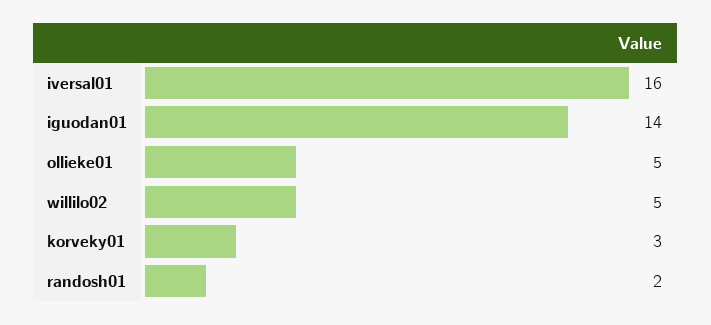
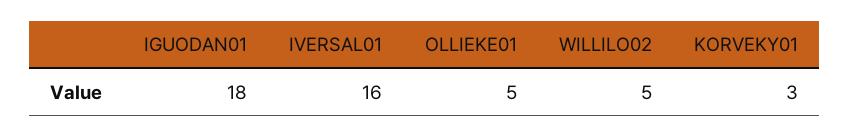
iguodan01: 14 -> 18
randosh01: 2 -> none

